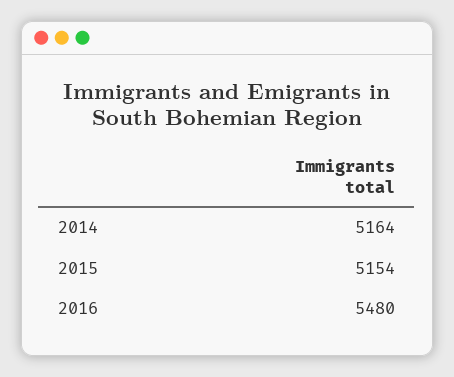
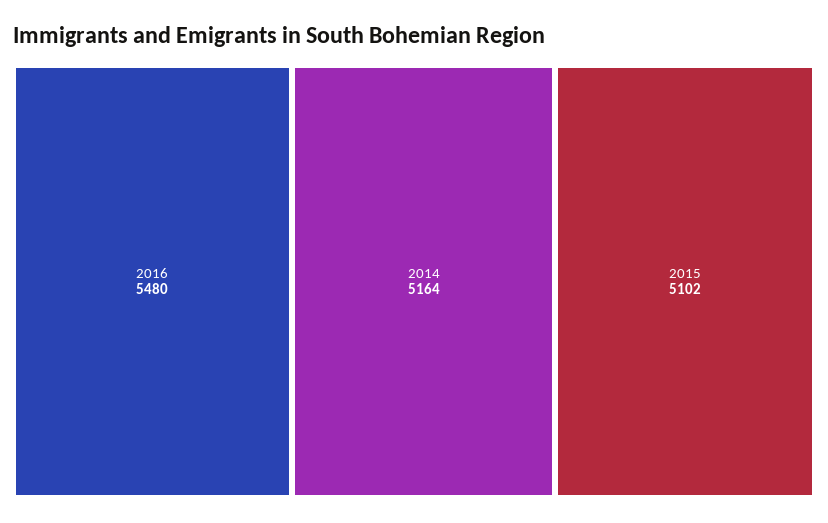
2015: 5154 -> 5102

